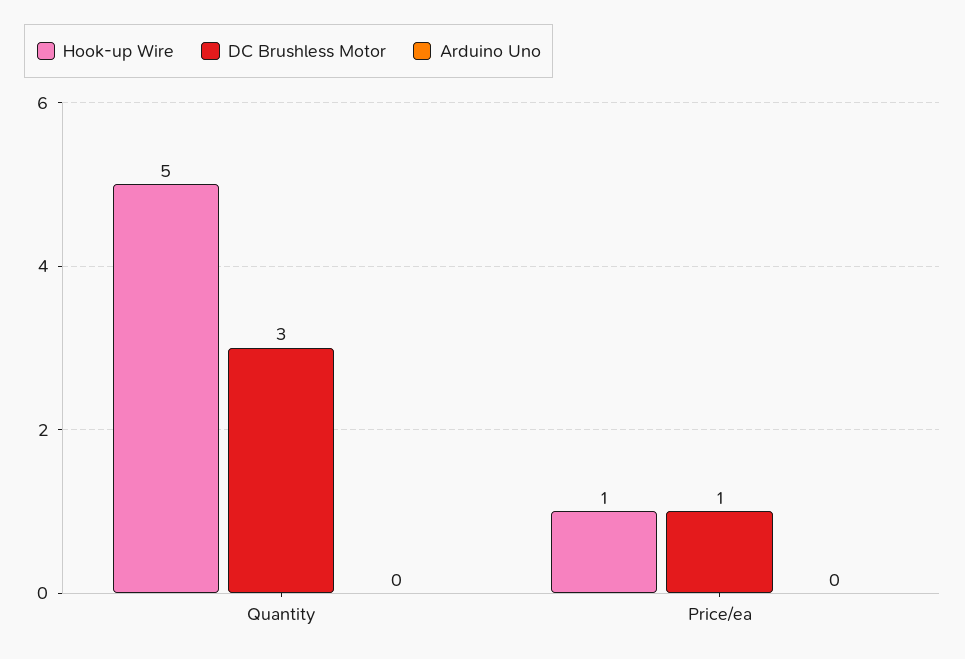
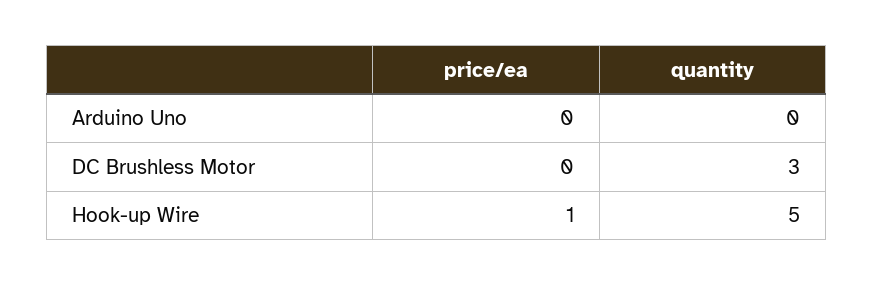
DC Brushless Motor, Price/ea: 1 -> 0

